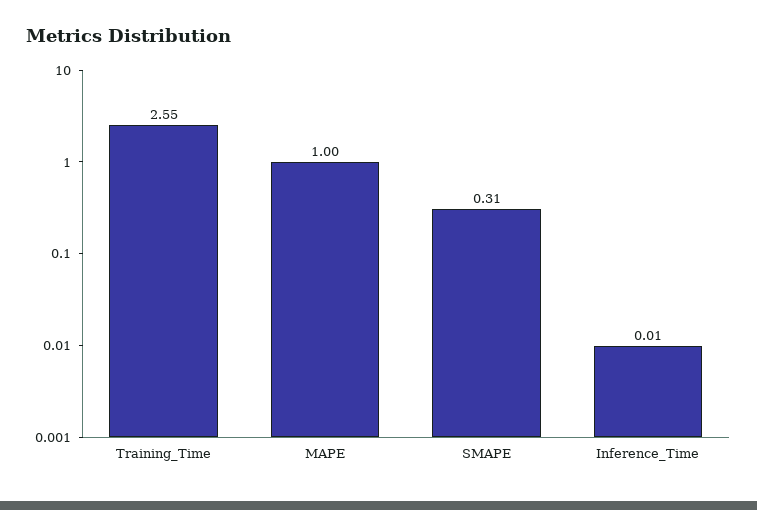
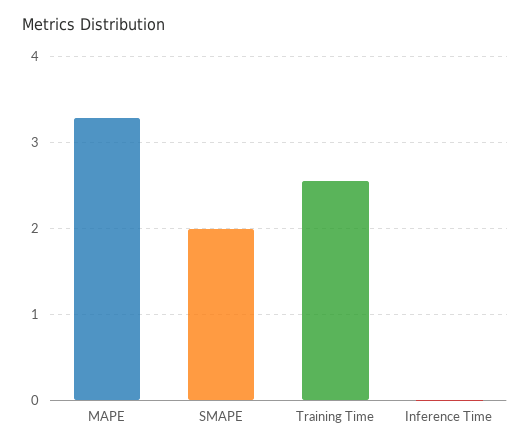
MAPE: 1 -> 3.3
SMAPE: 0.31 -> 2

